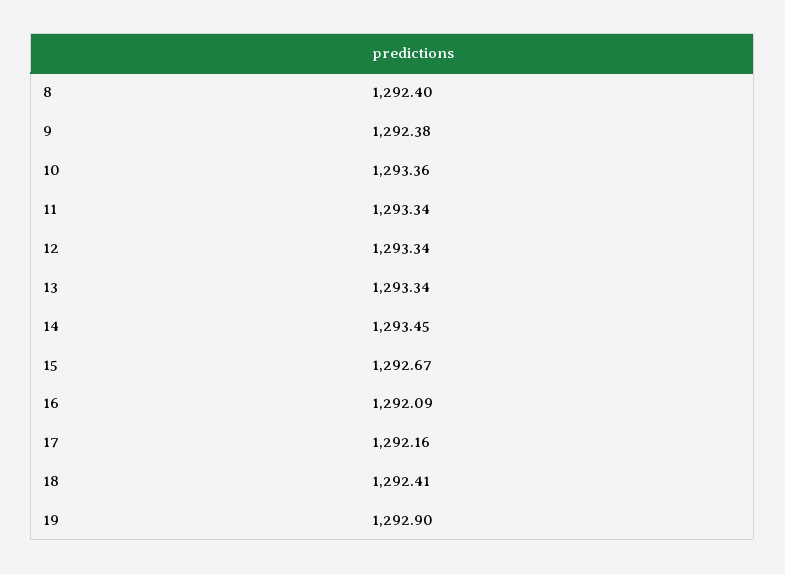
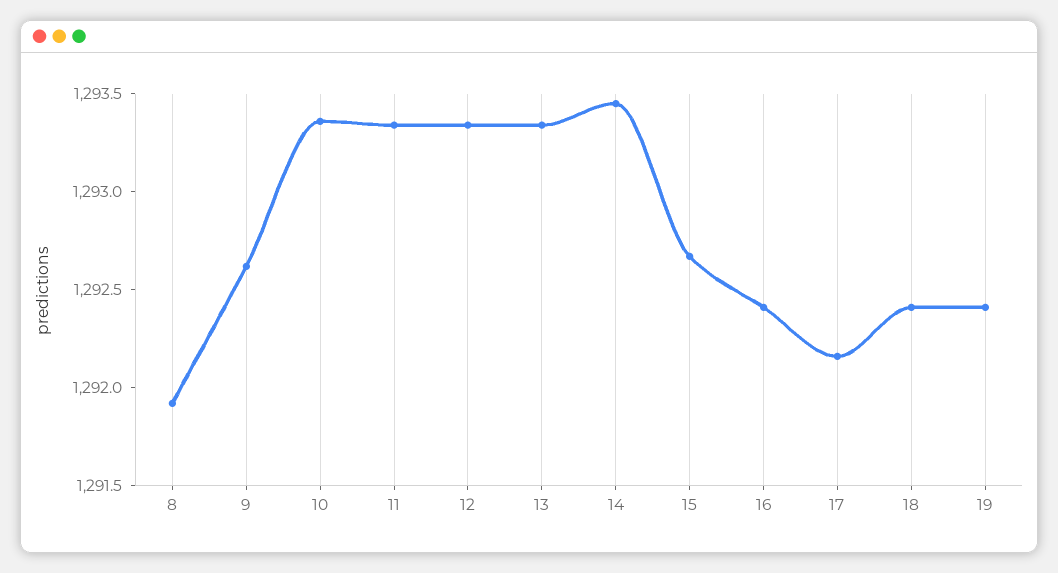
8: 1292.4 -> 1291.9
9: 1292.38 -> 1292.6
16: 1292.09 -> 1292.4
19: 1292.9 -> 1292.4

